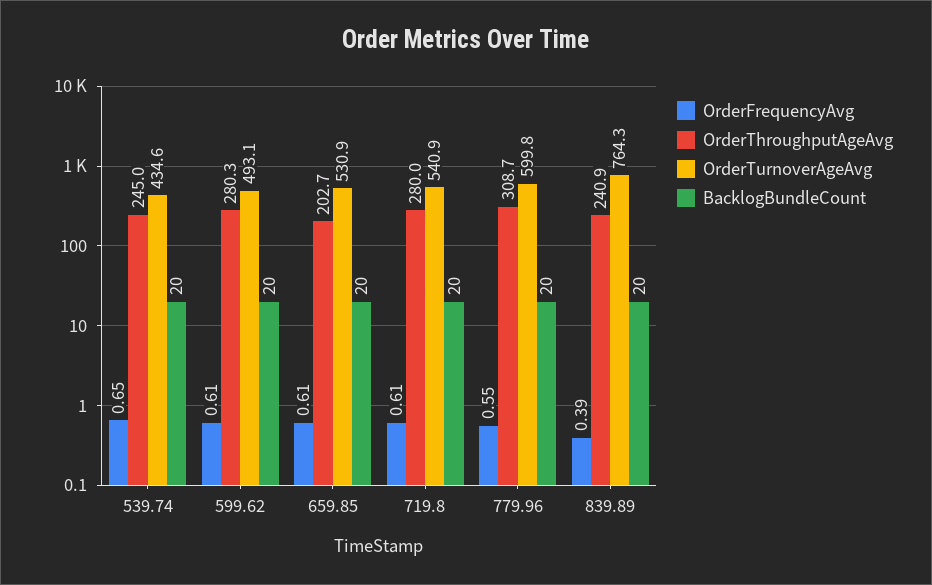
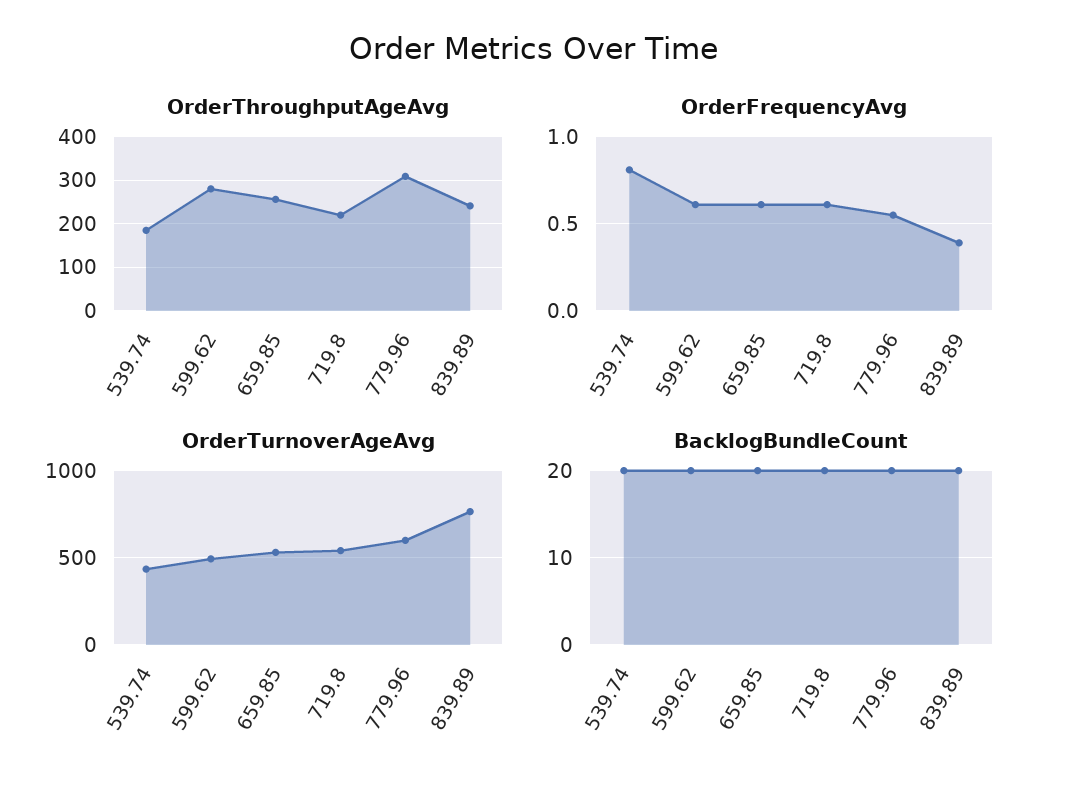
OrderFrequencyAvg, 539.74: 0.65 -> 0.8
OrderThroughputAgeAvg, 539.74: 245 -> 180
OrderThroughputAgeAvg, 659.85: 202.7 -> 260
OrderThroughputAgeAvg, 719.8: 280 -> 220

